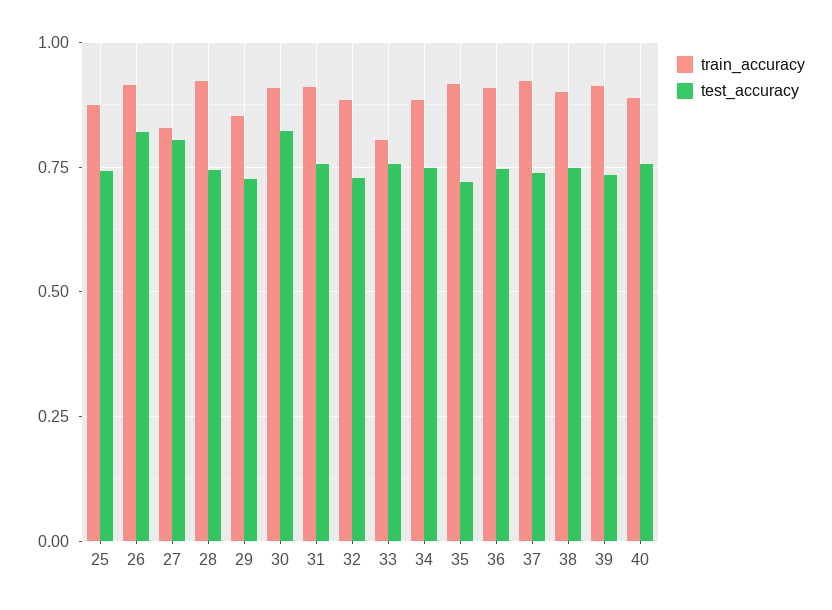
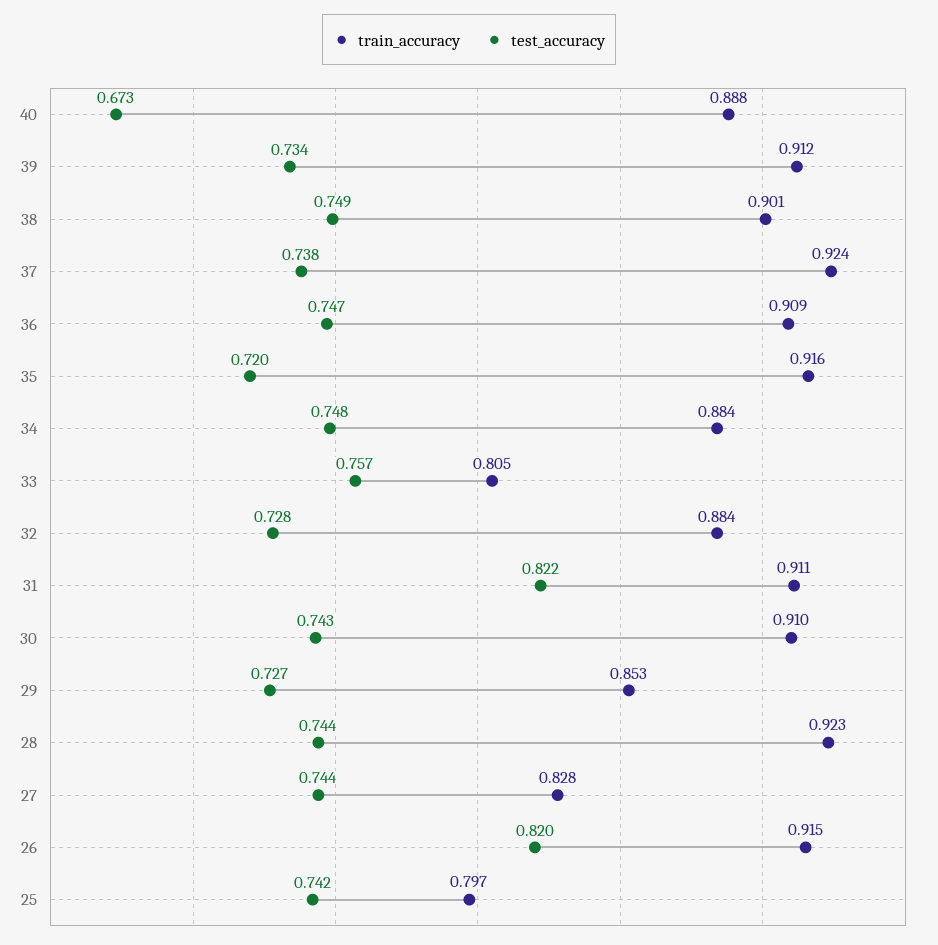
train_accuracy, 25: 0.875 -> 0.797
test_accuracy, 27: 0.8 -> 0.744
test_accuracy, 30: 0.825 -> 0.743
test_accuracy, 31: 0.75 -> 0.822
test_accuracy, 40: 0.75 -> 0.673

